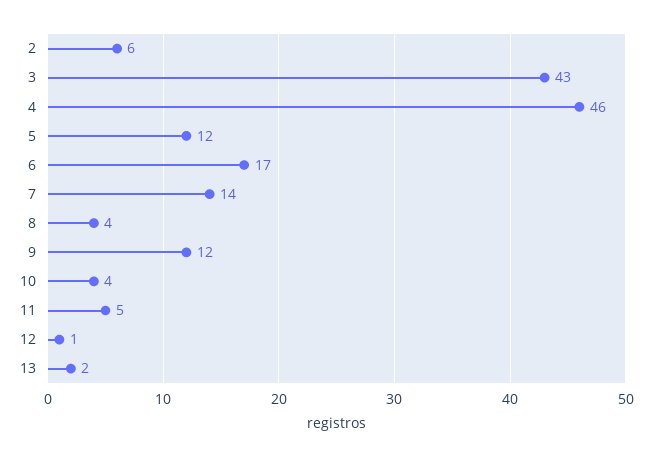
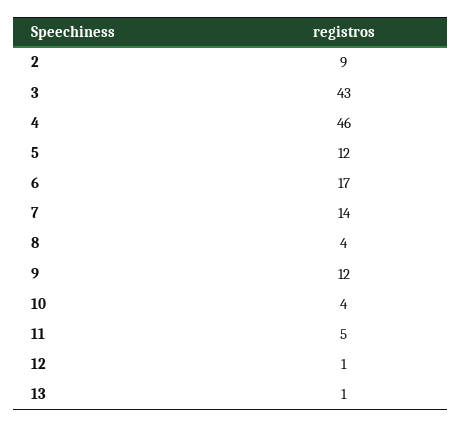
2: 6 -> 9
13: 2 -> 1

